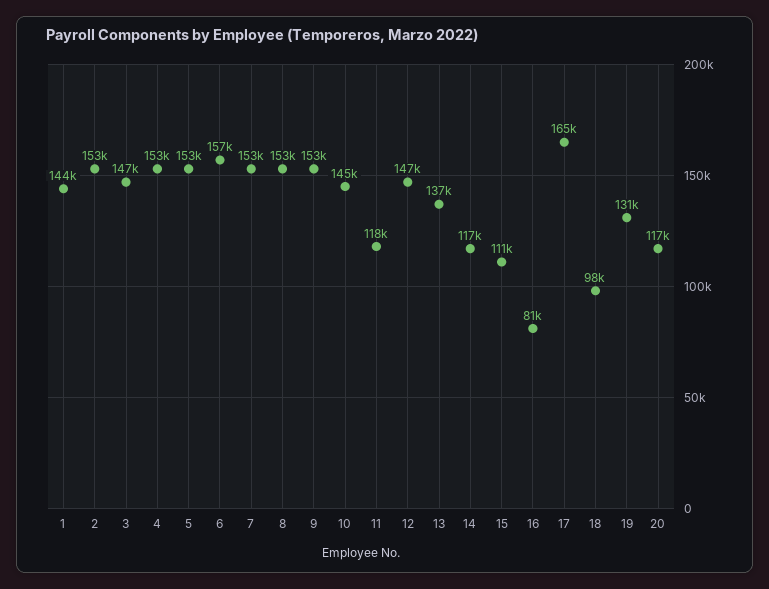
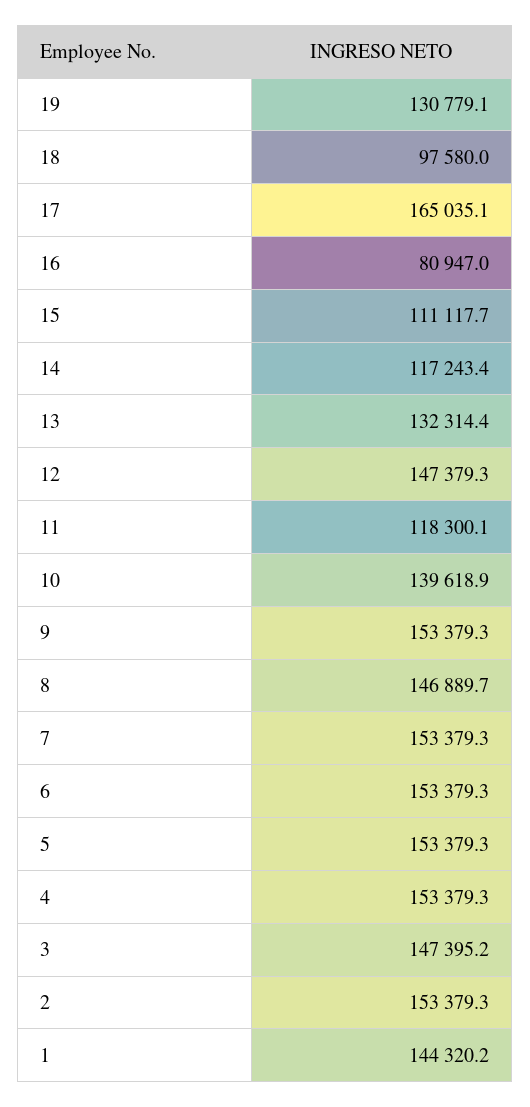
6: 157000 -> 153379.3
8: 153000 -> 146889.7
10: 145000 -> 139618.9
13: 137000 -> 132314.4
20: 117000 -> none

